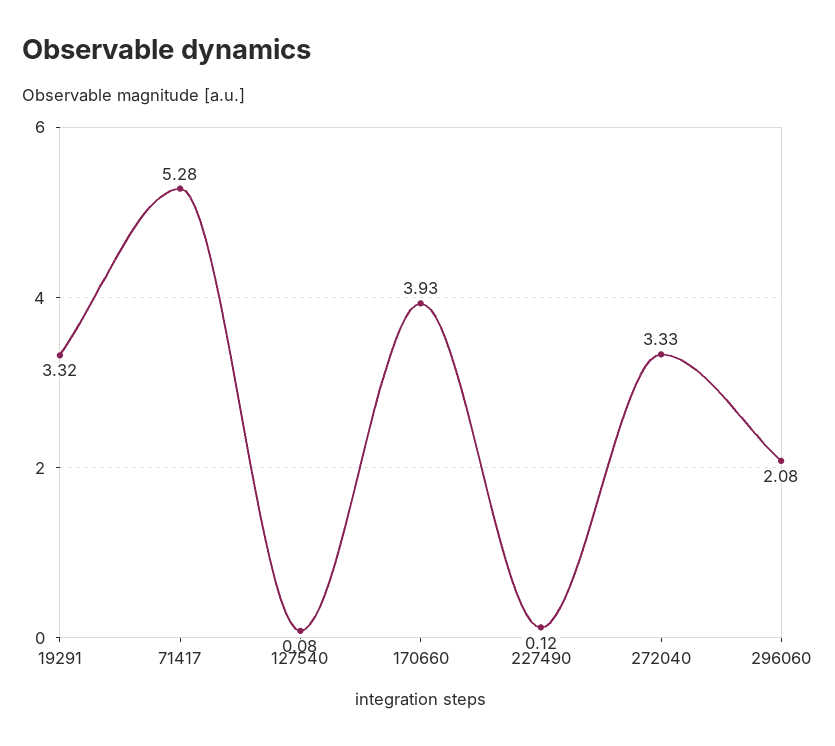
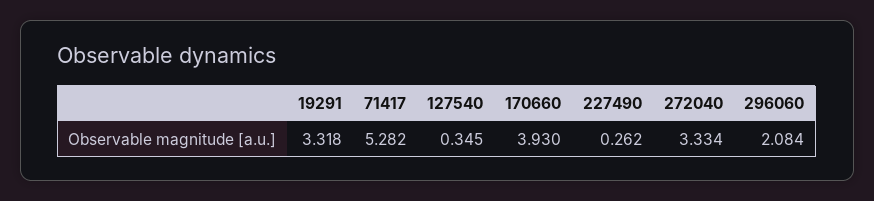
127540: 0.08 -> 0.345
227490: 0.12 -> 0.262

